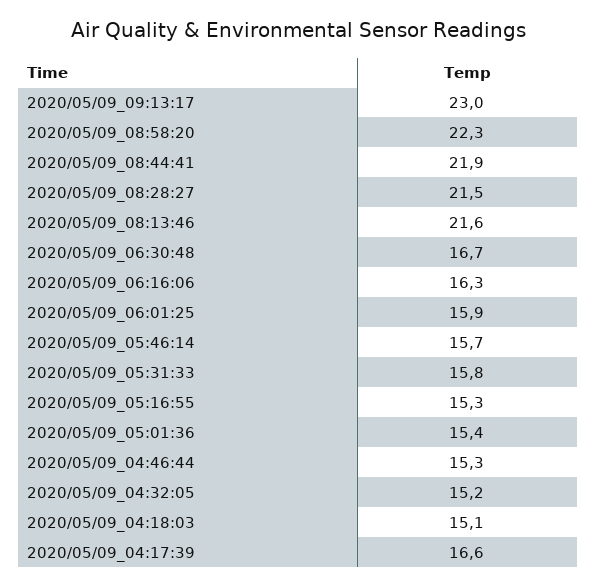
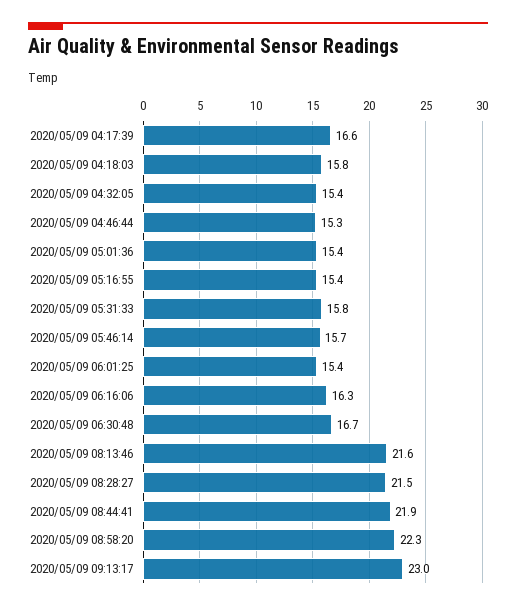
2020/05/09_06:01:25: 15.9 -> 15.4
2020/05/09_05:16:55: 15.3 -> 15.4
2020/05/09_04:32:05: 15.2 -> 15.4
2020/05/09_04:18:03: 15.1 -> 15.8

